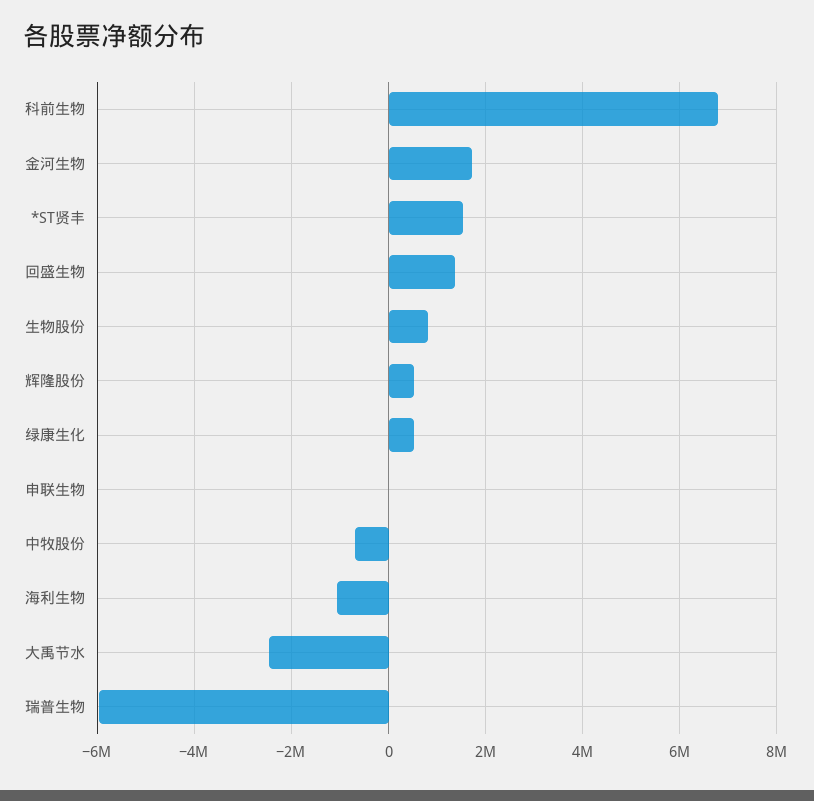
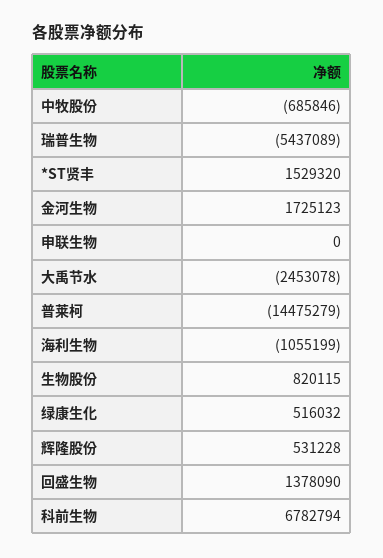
瑞普生物: -6000000 -> -5437089
普莱柯: none -> -14475279

